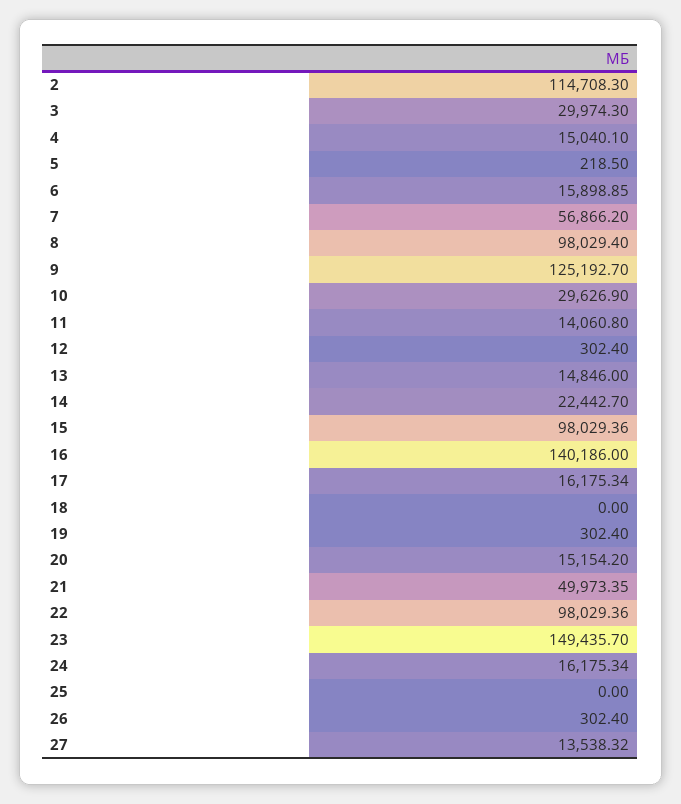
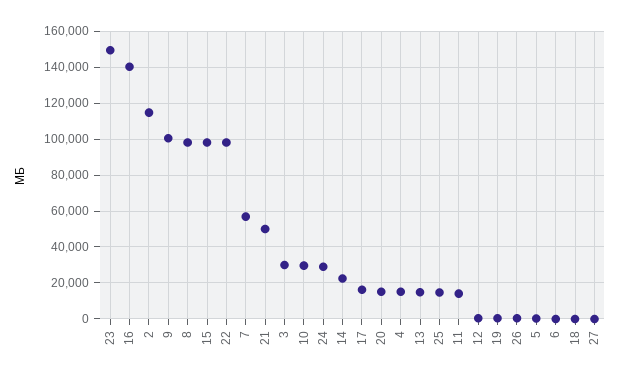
6: 15898.85 -> 0
9: 125192.7 -> 100000
24: 16175.34 -> 30000
25: 0 -> 15000
27: 13538.32 -> 0

